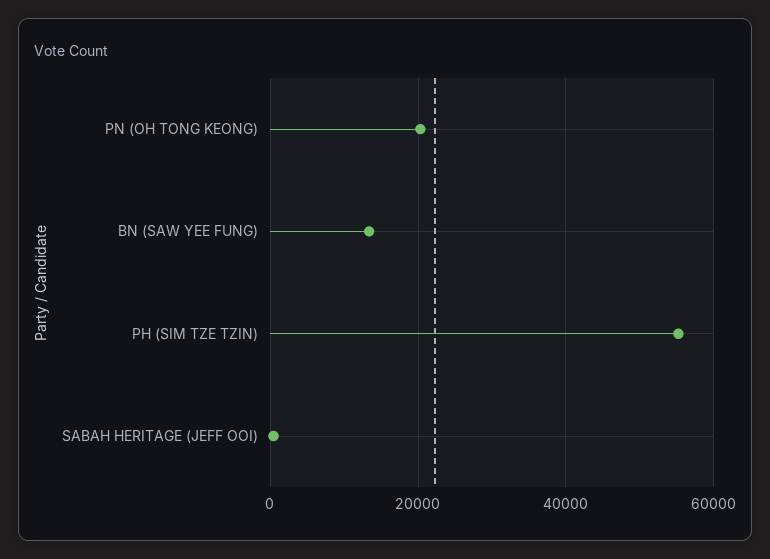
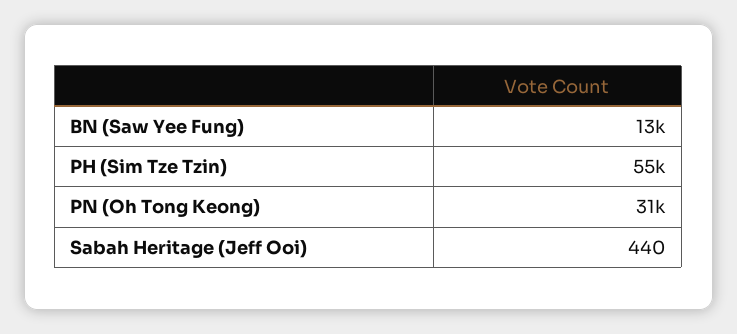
PN (OH TONG KEONG): 20000 -> 31000

